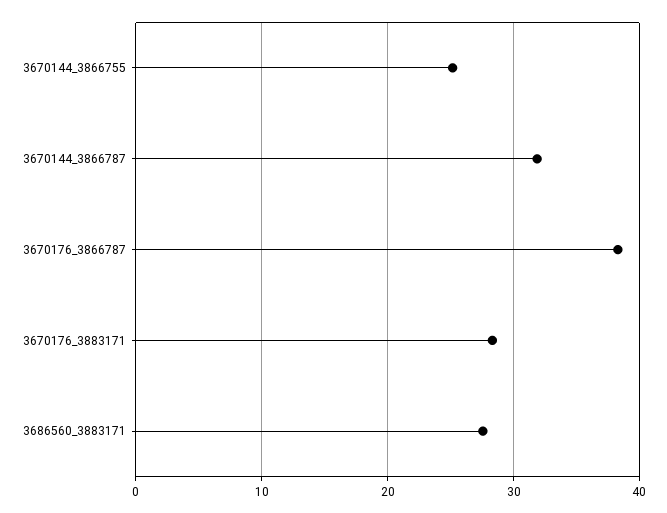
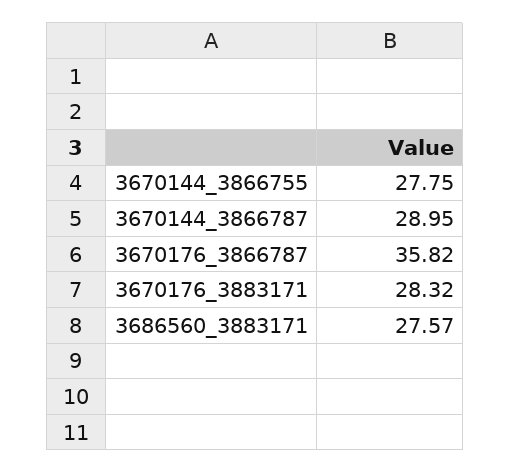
3670144_3866755: 25 -> 27.75
3670144_3866787: 32 -> 28.95
3670176_3866787: 38 -> 35.82

